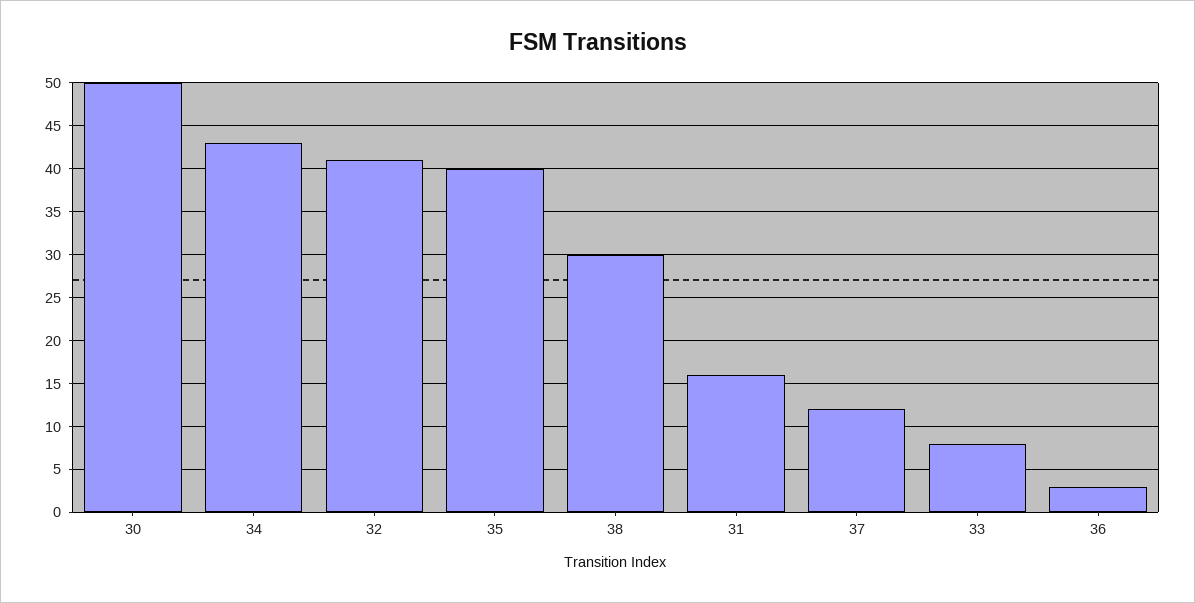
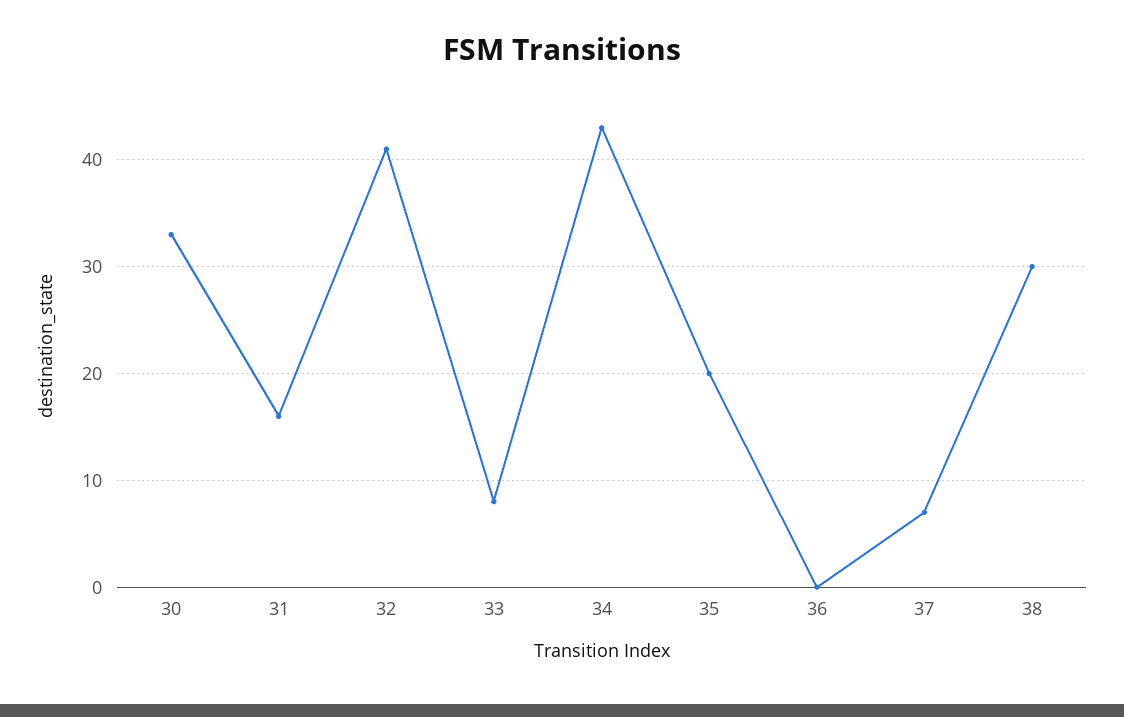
30: 50 -> 33
35: 40 -> 20
37: 12 -> 7
36: 3 -> 0

